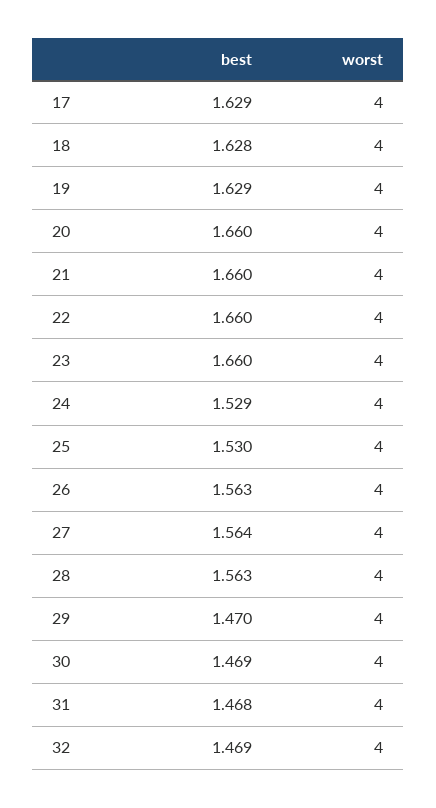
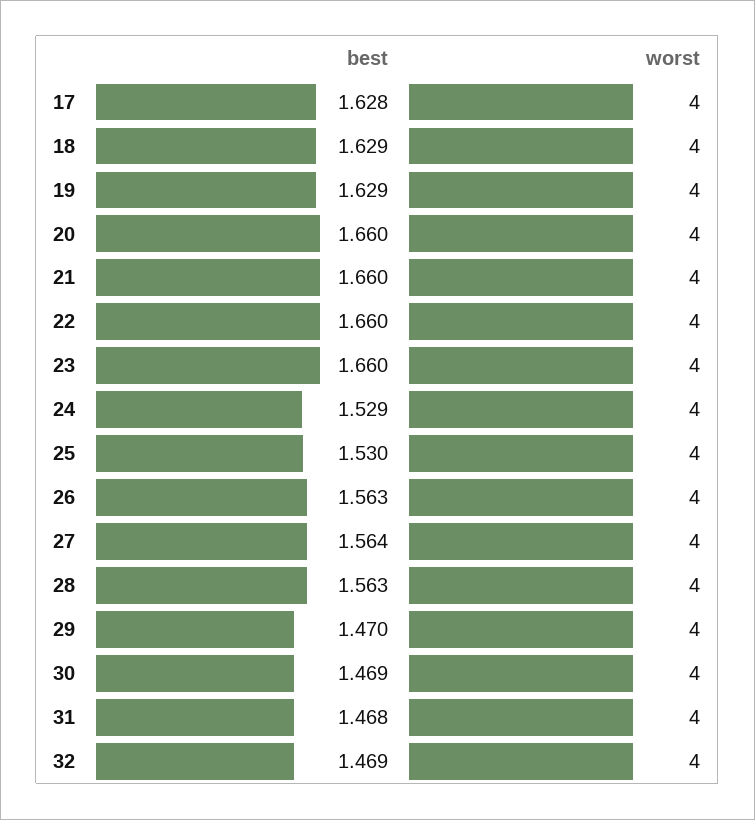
best, 17: 1.629 -> 1.628
best, 18: 1.628 -> 1.629

